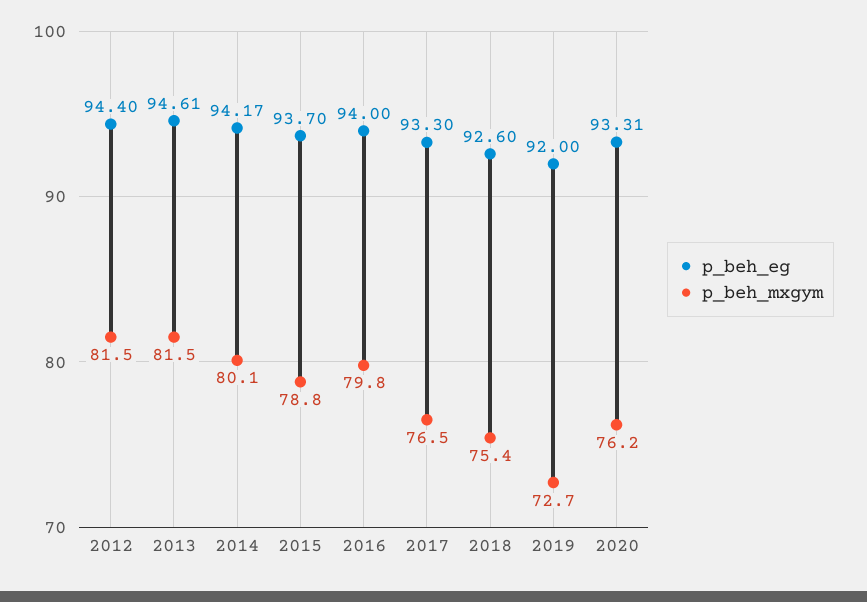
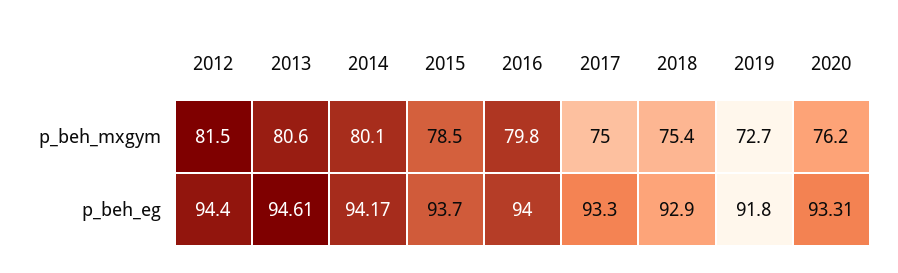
p_beh_mxgym, 2013: 81.5 -> 80.6
p_beh_mxgym, 2015: 78.8 -> 78.5
p_beh_mxgym, 2017: 76.5 -> 75
p_beh_eg, 2018: 92.6 -> 92.9
p_beh_eg, 2019: 92 -> 91.8

